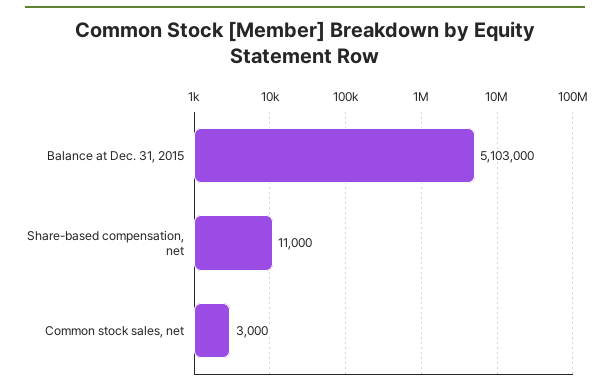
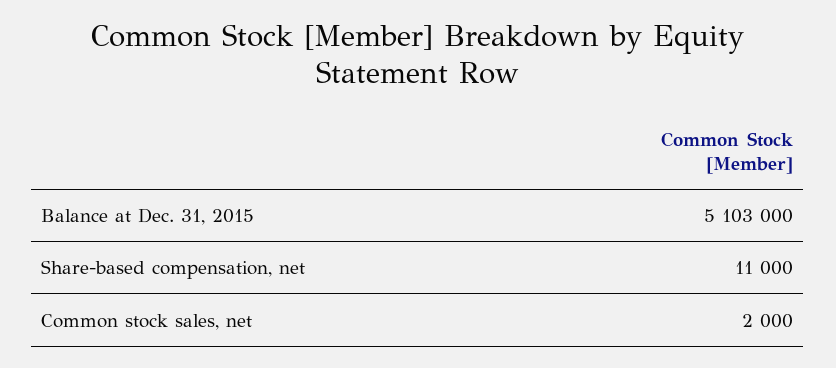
Common stock sales, net: 3000 -> 2000

